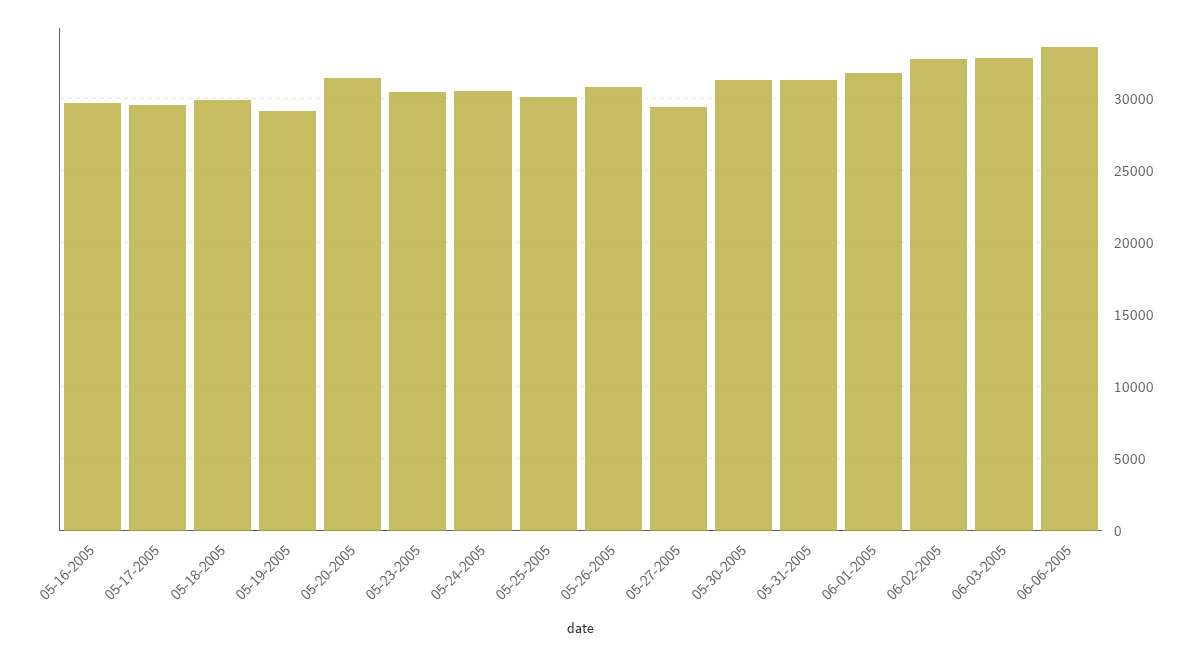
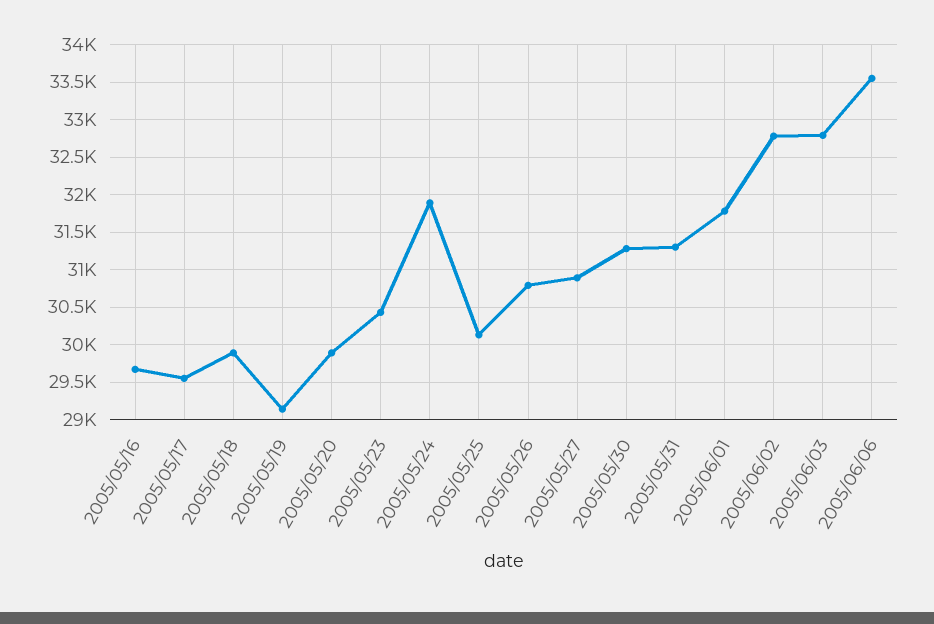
05-20-2005: 31500 -> 29900
05-24-2005: 30500 -> 31900
05-27-2005: 29500 -> 30900

